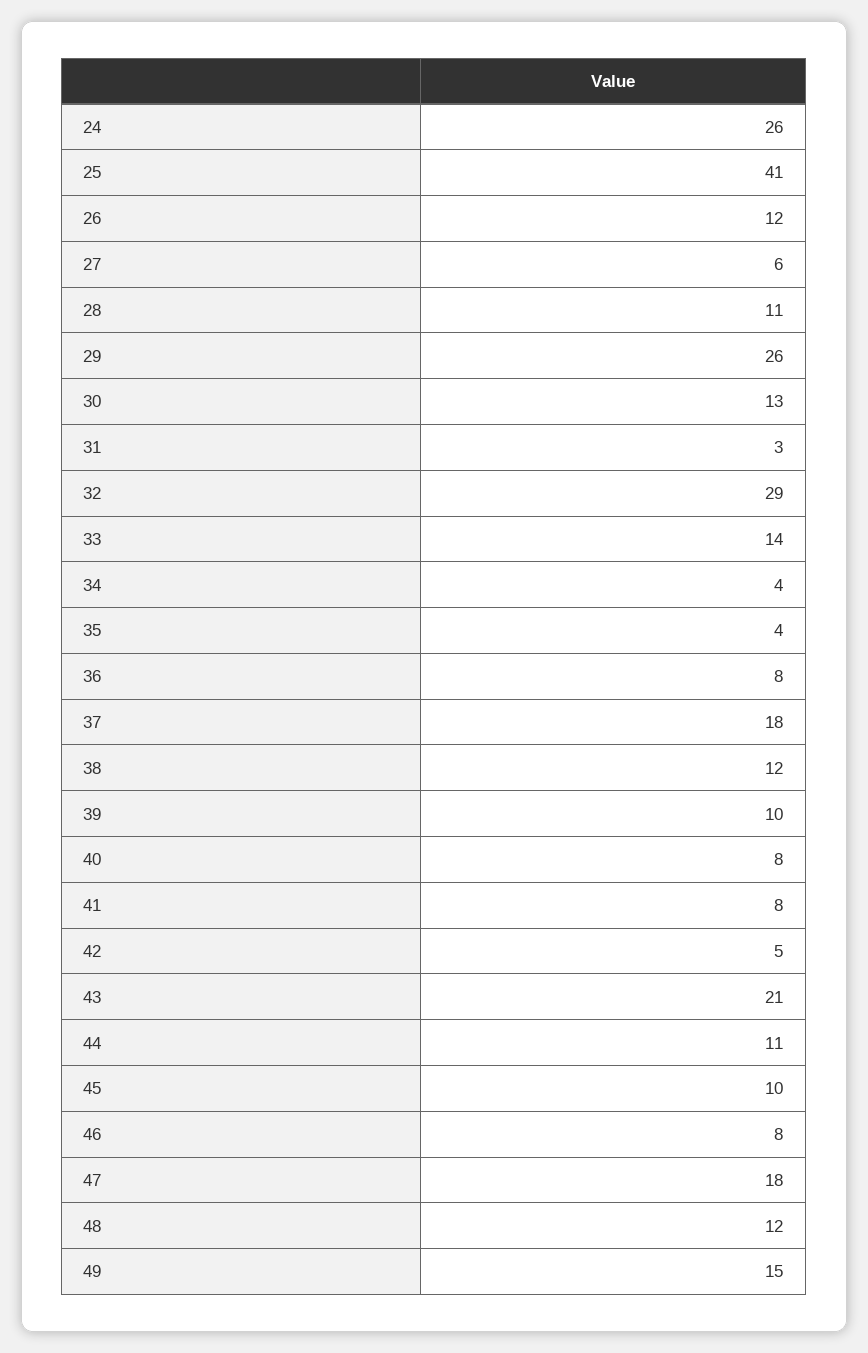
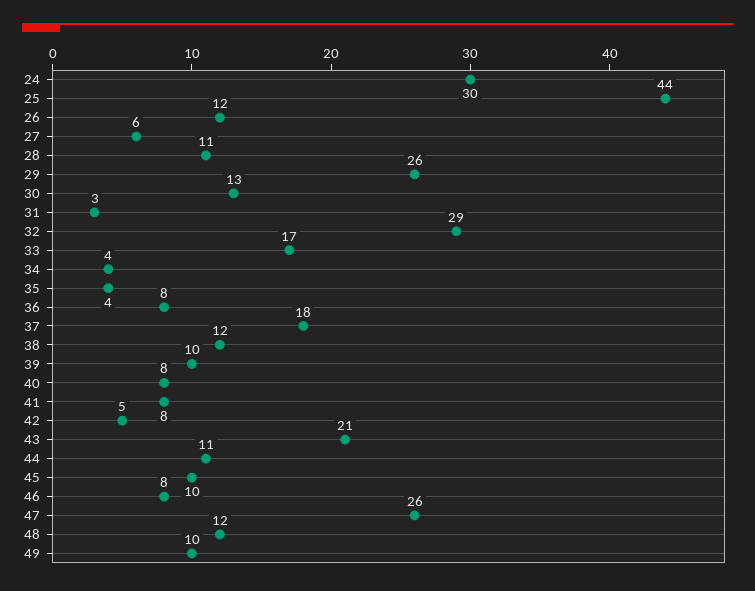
24: 26 -> 30
25: 41 -> 44
33: 14 -> 17
47: 18 -> 26
49: 15 -> 10

